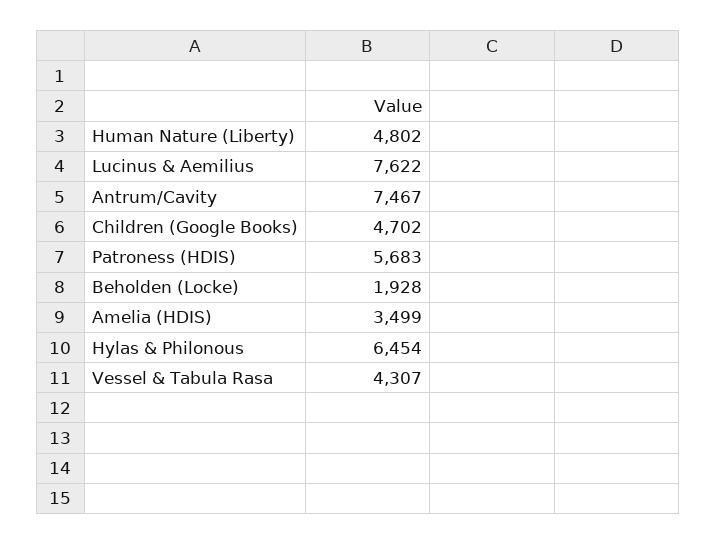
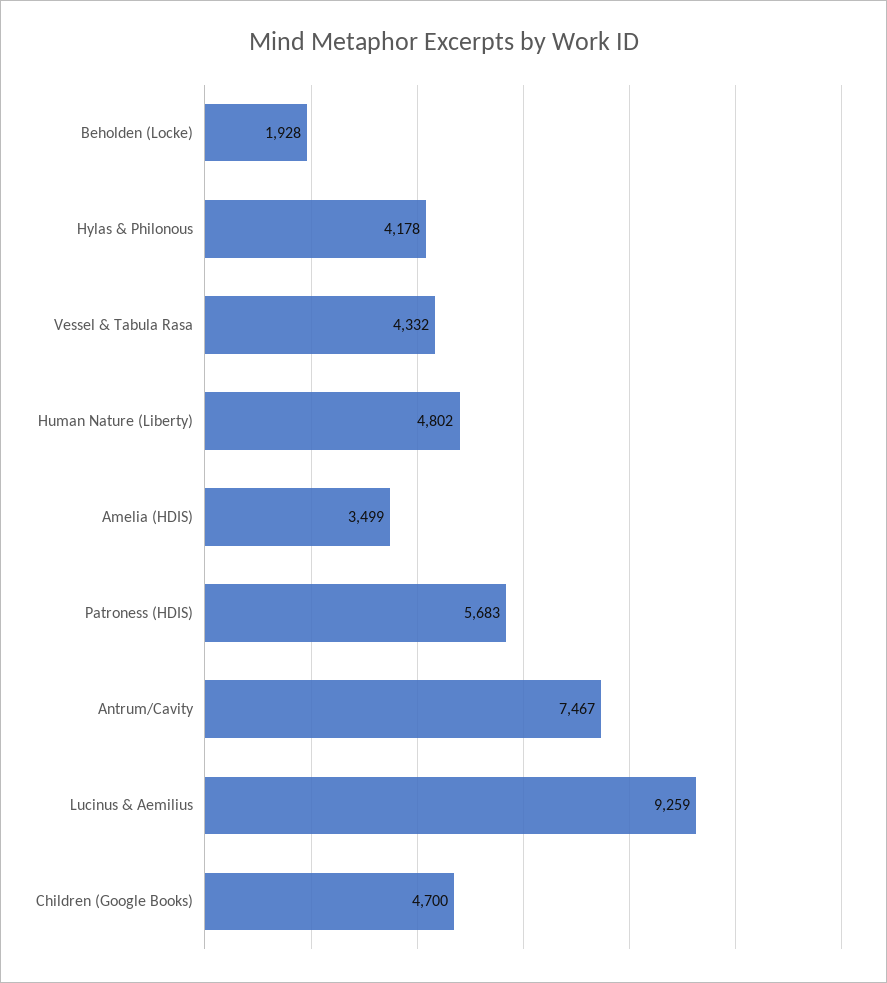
Lucinus & Aemilius: 7622 -> 9259
Children (Google Books): 4702 -> 4700
Hylas & Philonous: 6454 -> 4178
Vessel & Tabula Rasa: 4307 -> 4332

